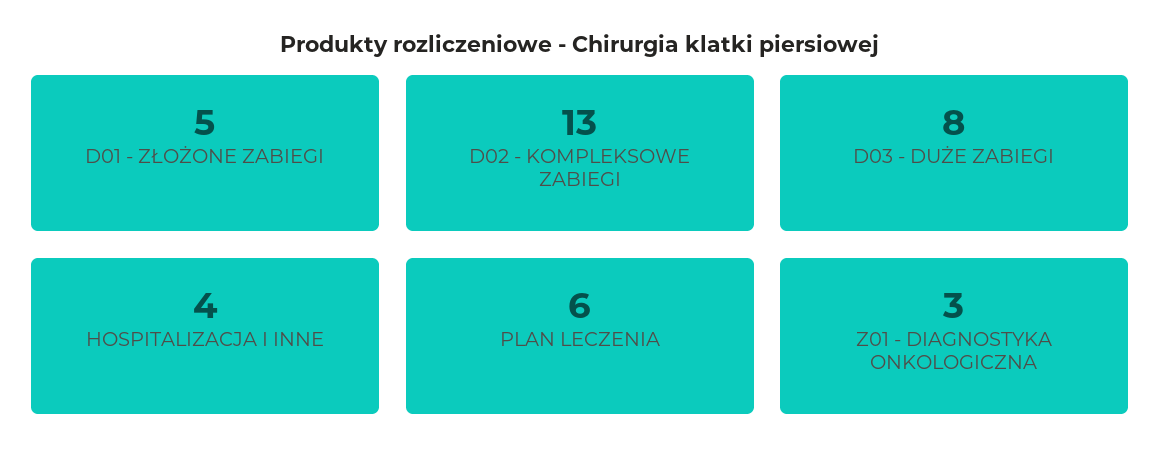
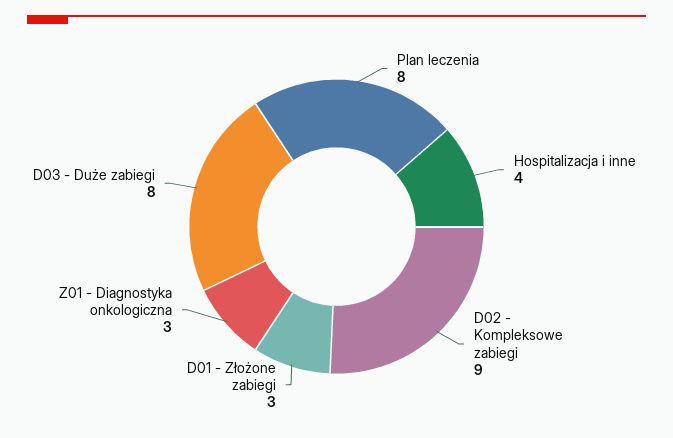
D01 - ZŁOŻONE ZABIEGI: 5 -> 3
D02 - KOMPLEKSOWE ZABIEGI: 13 -> 9
PLAN LECZENIA: 6 -> 8

